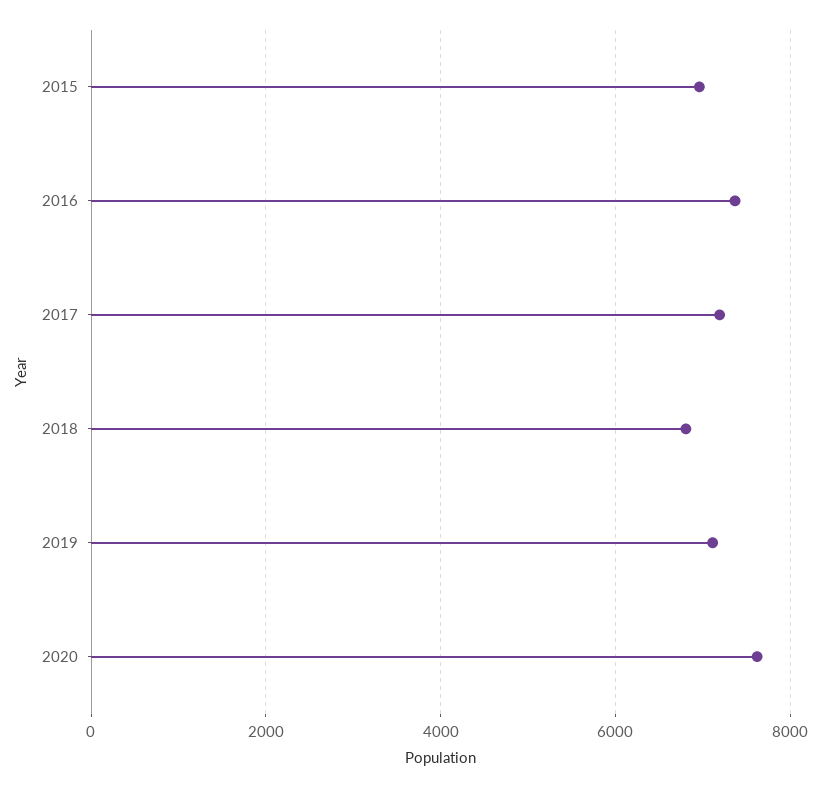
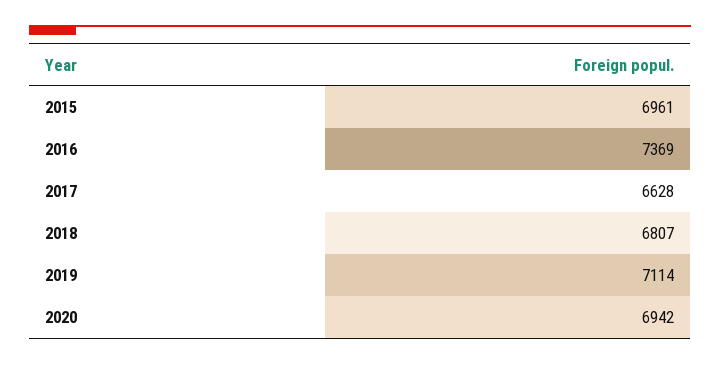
2017: 7200 -> 6628
2020: 7600 -> 6942

